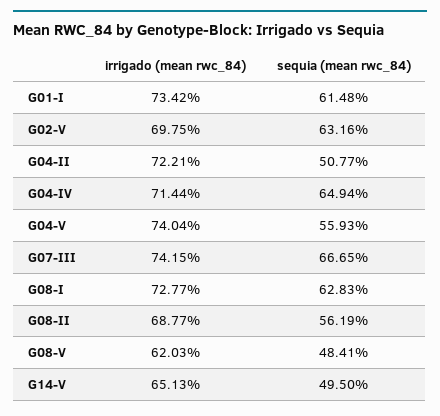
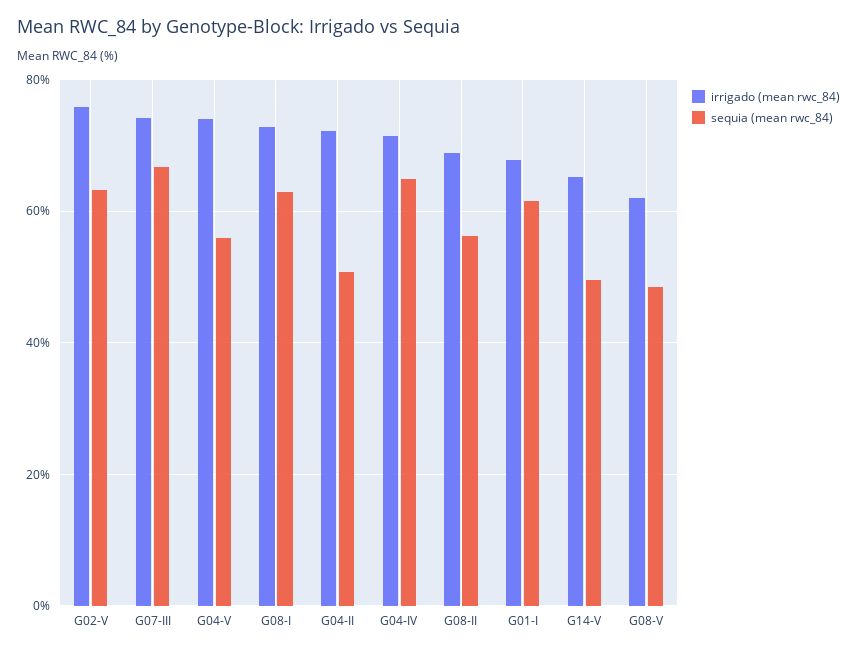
irrigado (mean rwc_84), G01-I: 73.42 -> 68
irrigado (mean rwc_84), G02-V: 69.75 -> 76

